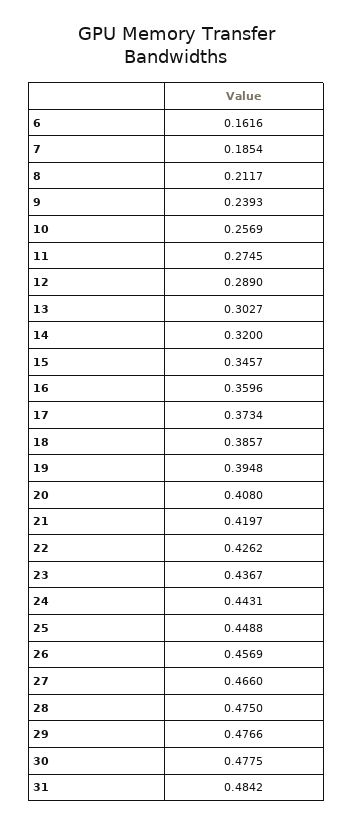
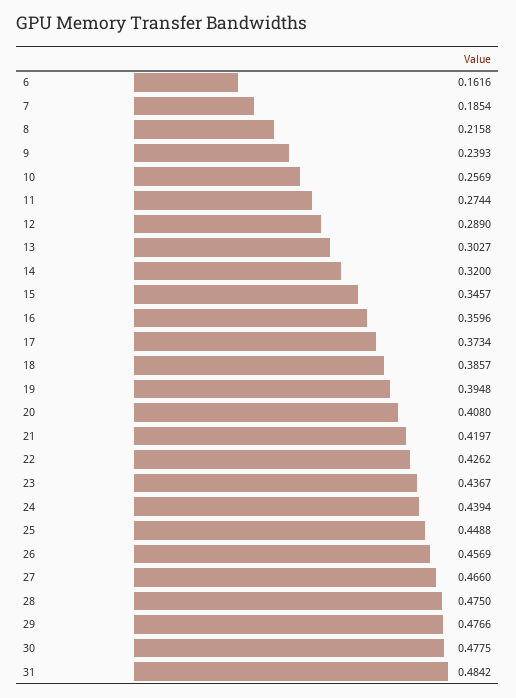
8: 0.2117 -> 0.2158
11: 0.2745 -> 0.2744
24: 0.4431 -> 0.4394

